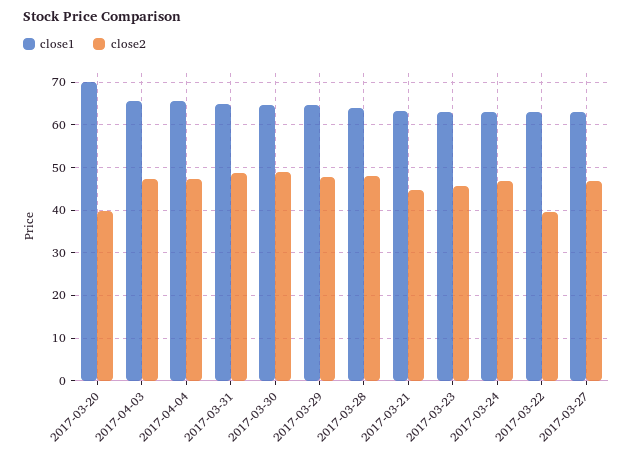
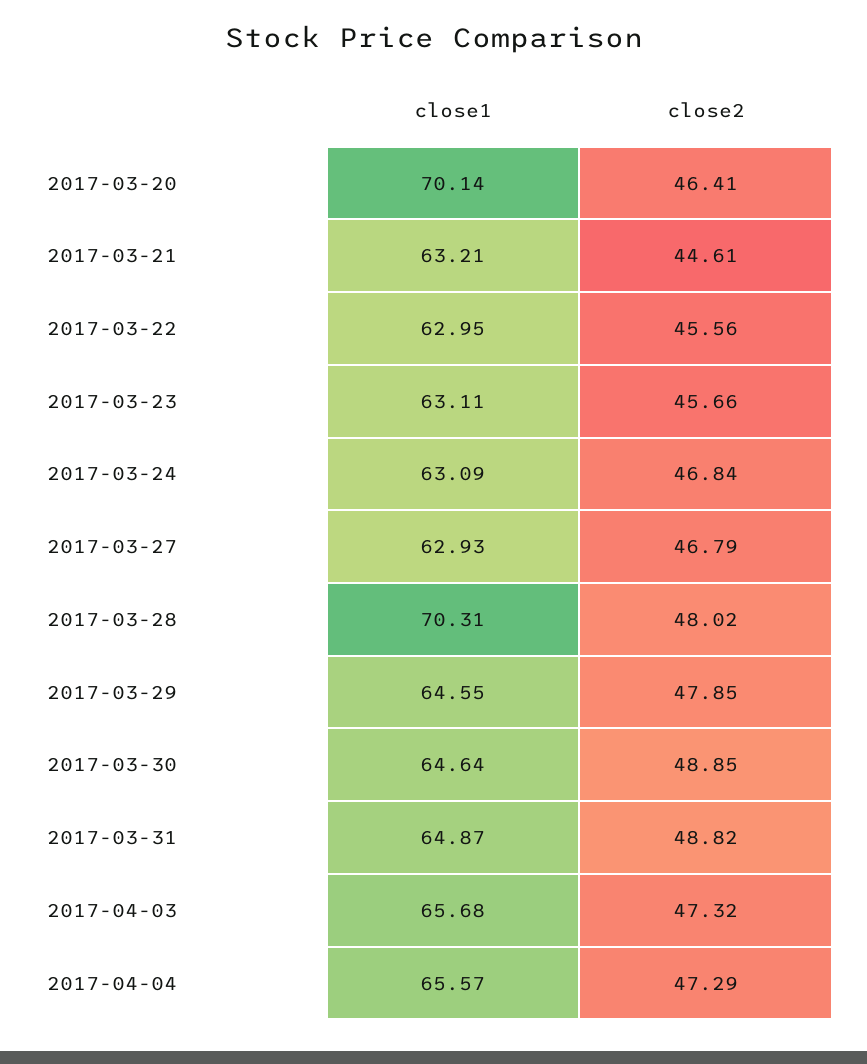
close2, 2017-03-20: 40 -> 46.41
close1, 2017-03-28: 64 -> 70.31
close2, 2017-03-22: 40 -> 45.56

